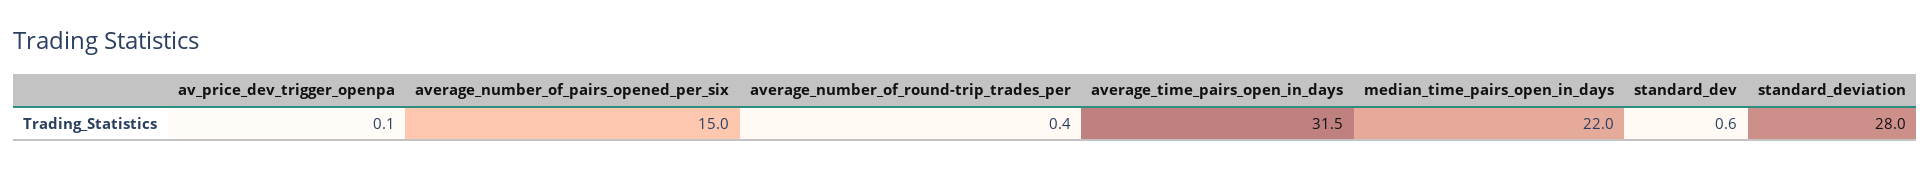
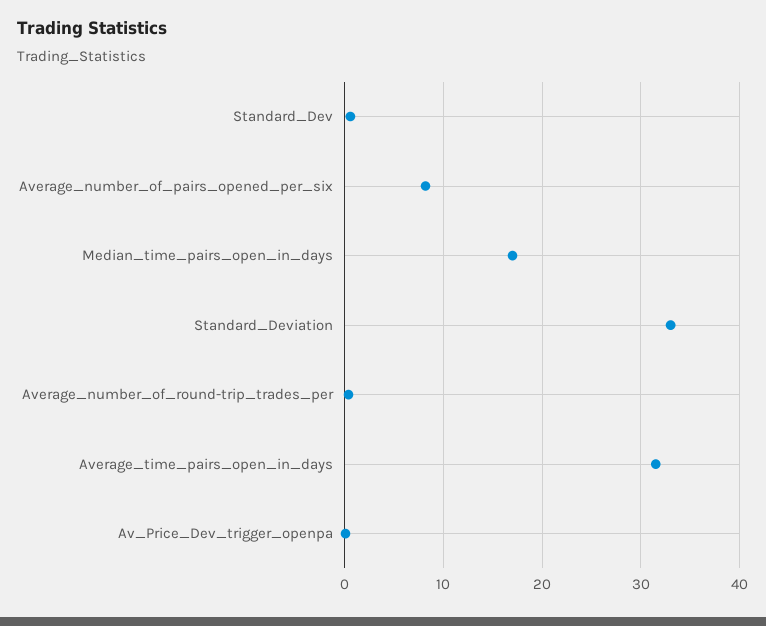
average_number_of_pairs_opened_per_six: 15 -> 8
median_time_pairs_open_in_days: 22 -> 17
standard_deviation: 28 -> 33

